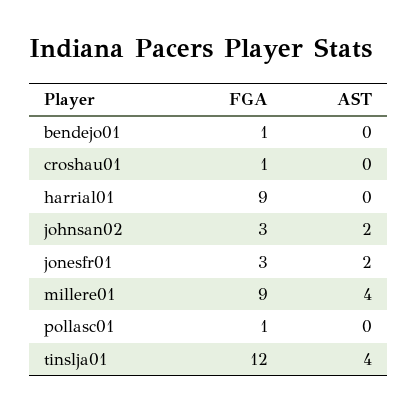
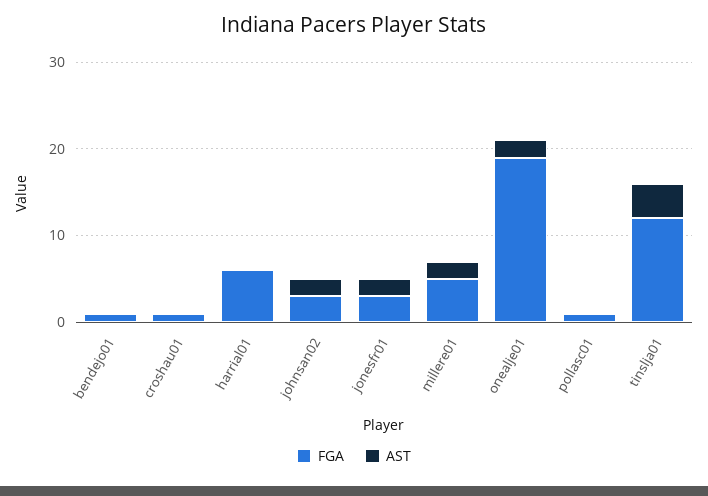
FGA, harrial01: 9 -> 6
FGA, millere01: 9 -> 5
AST, millere01: 4 -> 2
FGA, onealje01: none -> 19
AST, onealje01: none -> 2

